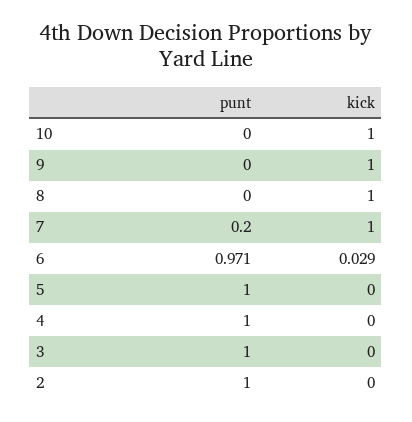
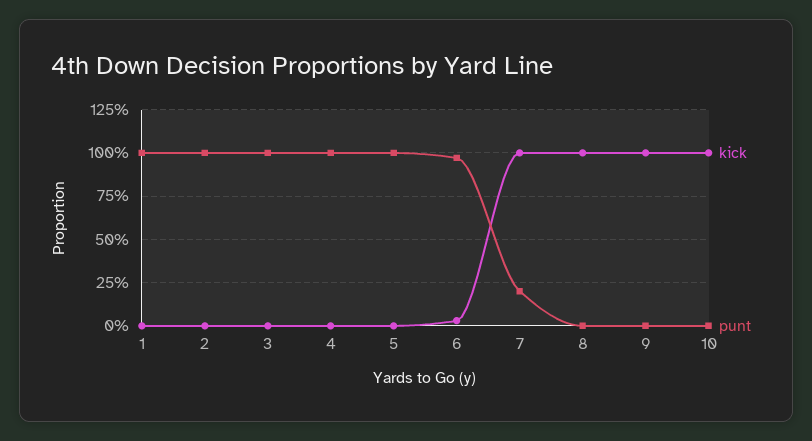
kick, 1: none -> 0
punt, 1: none -> 1

